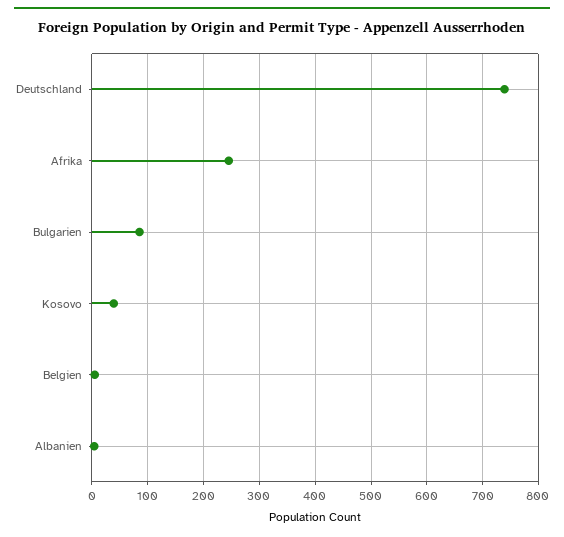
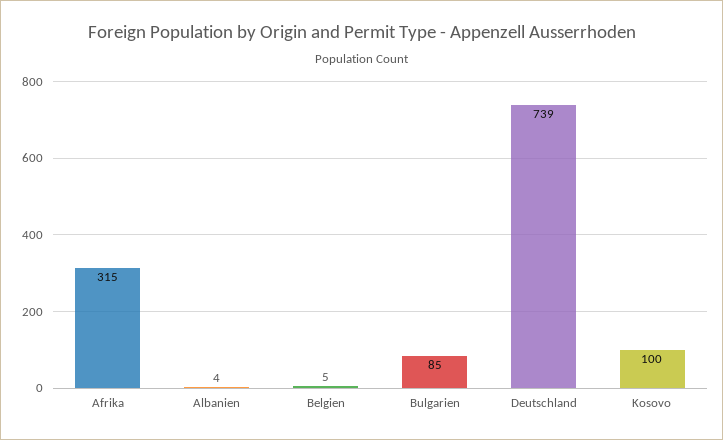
Afrika: 240 -> 315
Kosovo: 40 -> 100

